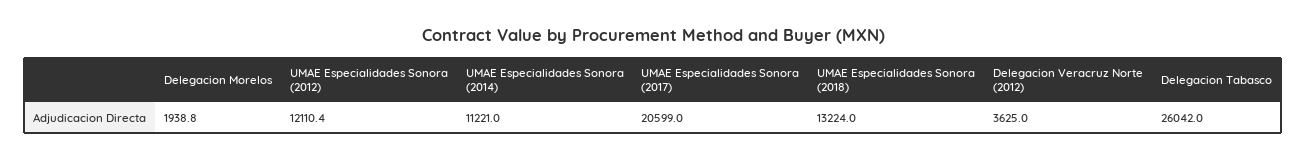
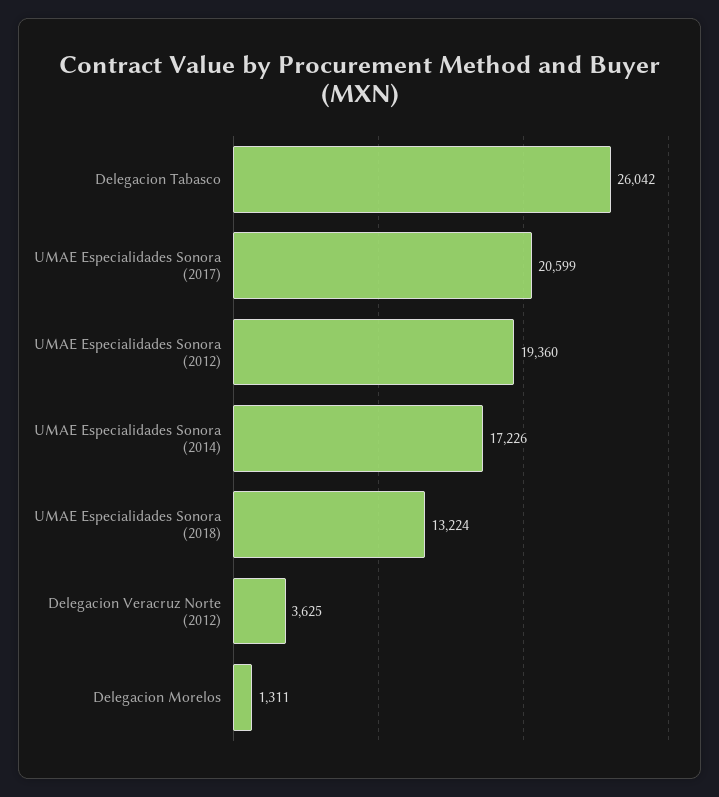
Delegacion Morelos: 1938.8 -> 1311
UMAE Especialidades Sonora (2012): 12110.4 -> 19360
UMAE Especialidades Sonora (2014): 11221 -> 17226

